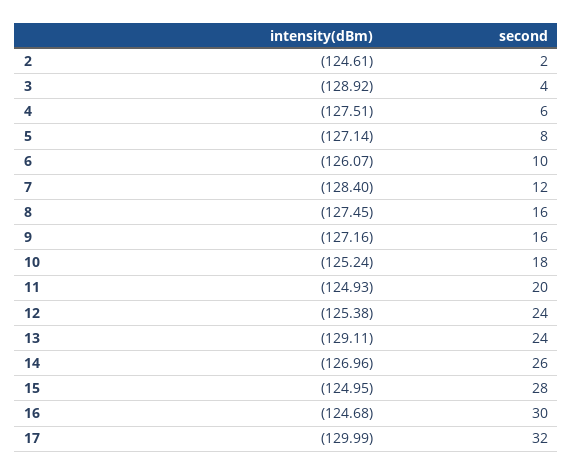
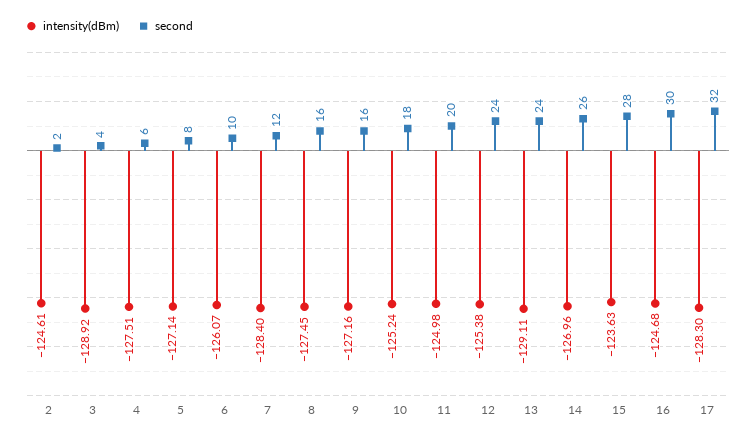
intensity(dBm), 11: -124.93 -> -124.98
intensity(dBm), 15: -124.95 -> -123.63
intensity(dBm), 17: -129.99 -> -128.3

